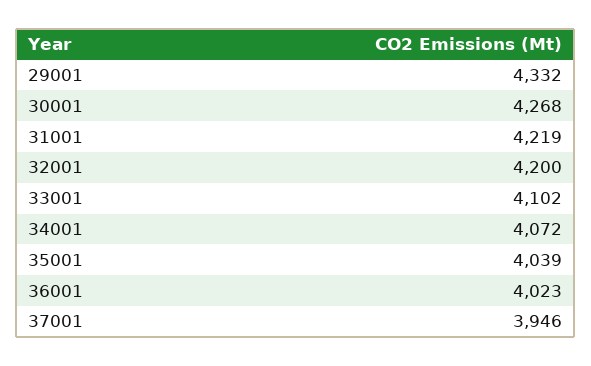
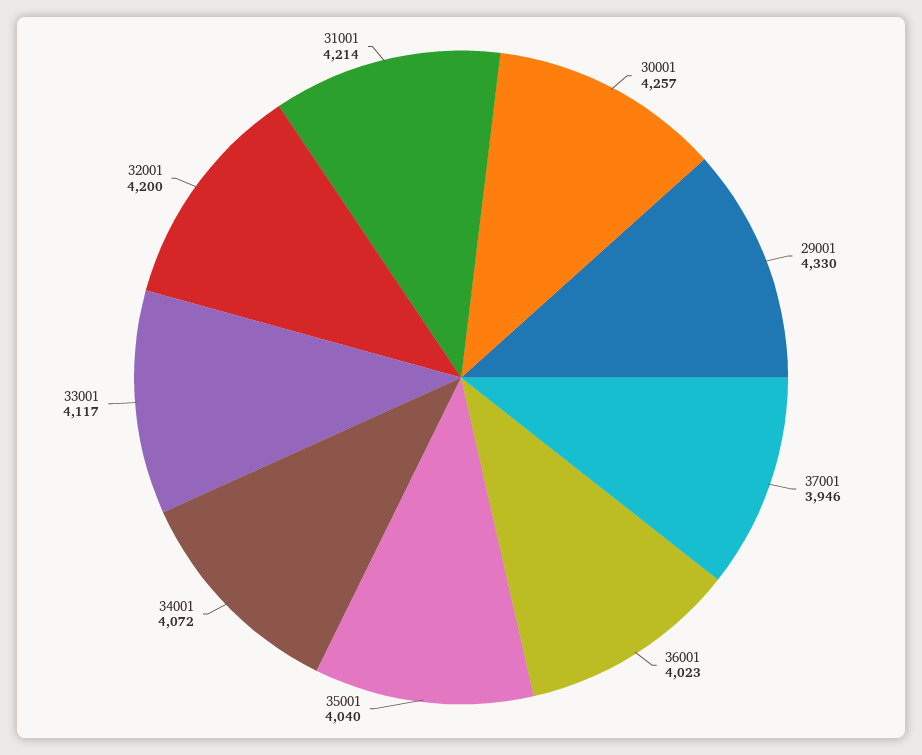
29001: 4332 -> 4330
30001: 4268 -> 4257
31001: 4219 -> 4214
33001: 4102 -> 4117
35001: 4039 -> 4040

